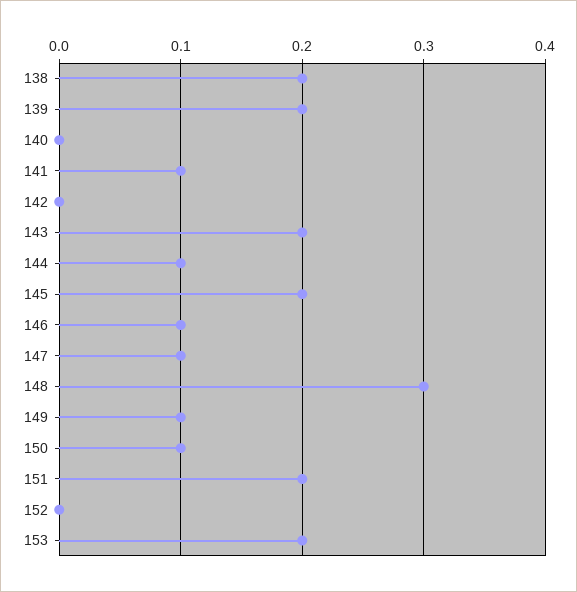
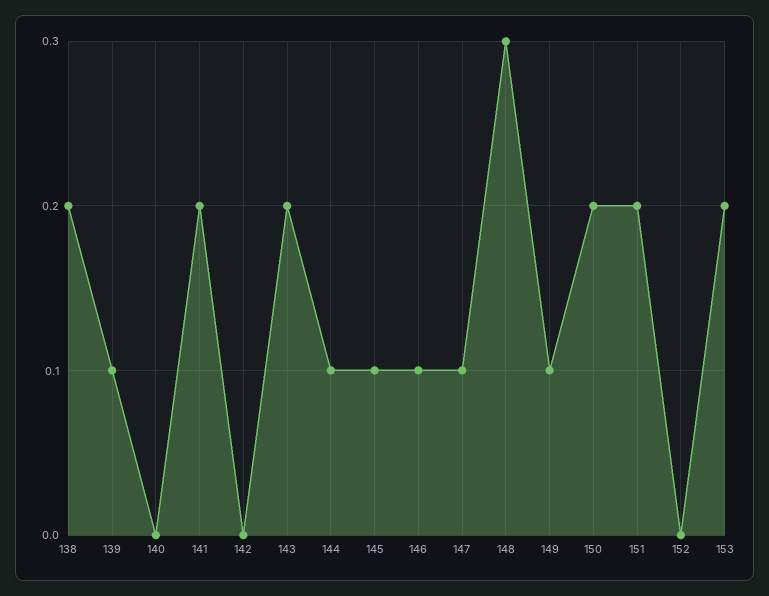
139: 0.2 -> 0.1
141: 0.1 -> 0.2
145: 0.2 -> 0.1
150: 0.1 -> 0.2

